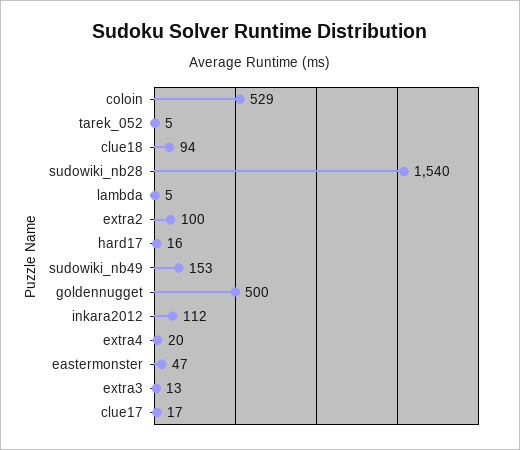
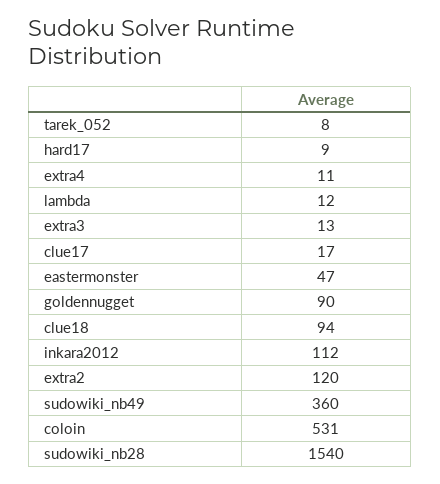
coloin: 529 -> 531
tarek_052: 5 -> 8
lambda: 5 -> 12
extra2: 100 -> 120
hard17: 16 -> 9
sudowiki_nb49: 153 -> 360
goldennugget: 500 -> 90
extra4: 20 -> 11

